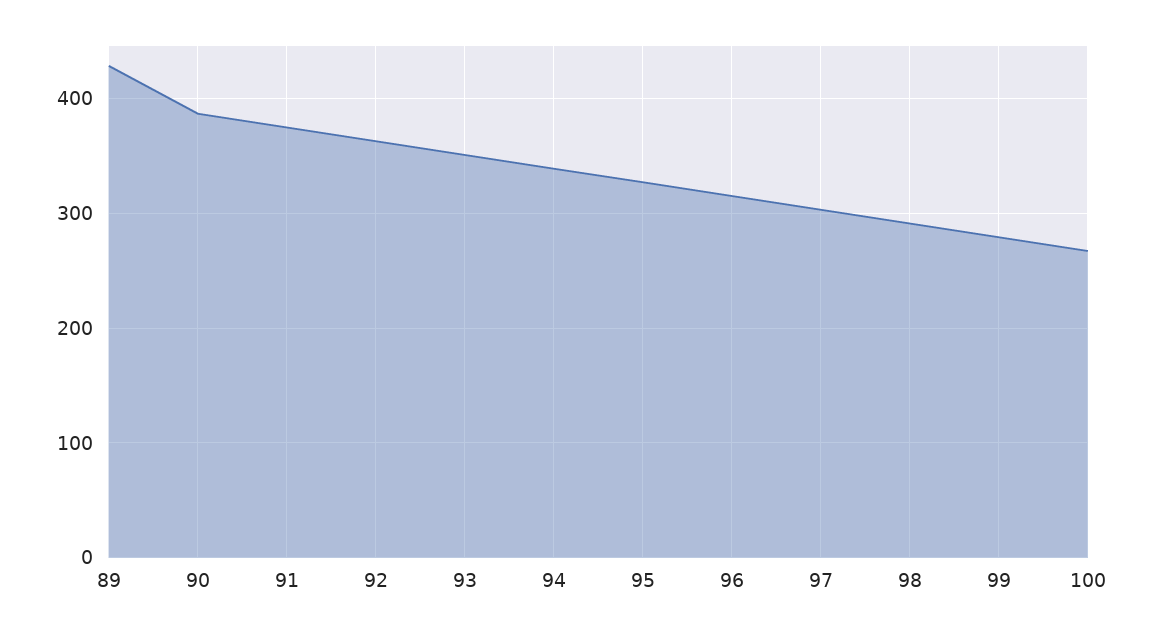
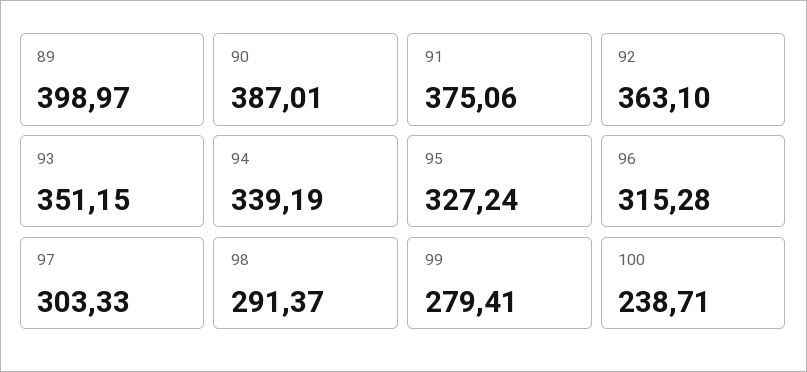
89: 430 -> 398.97
100: 270 -> 238.71

